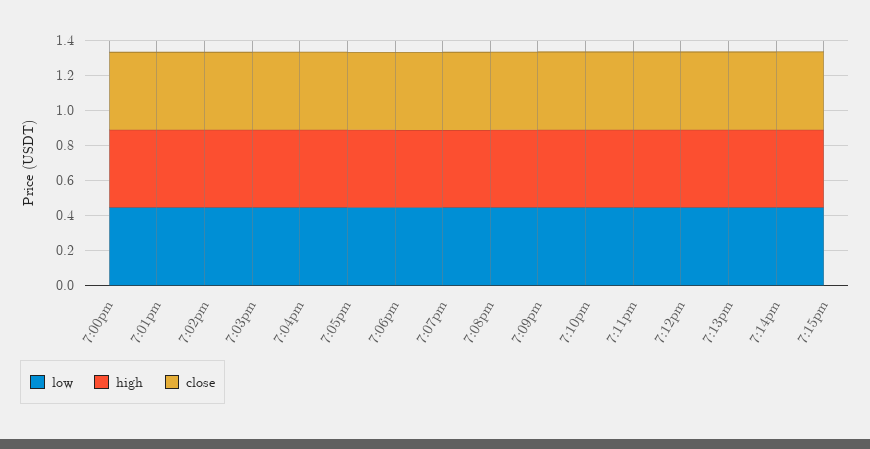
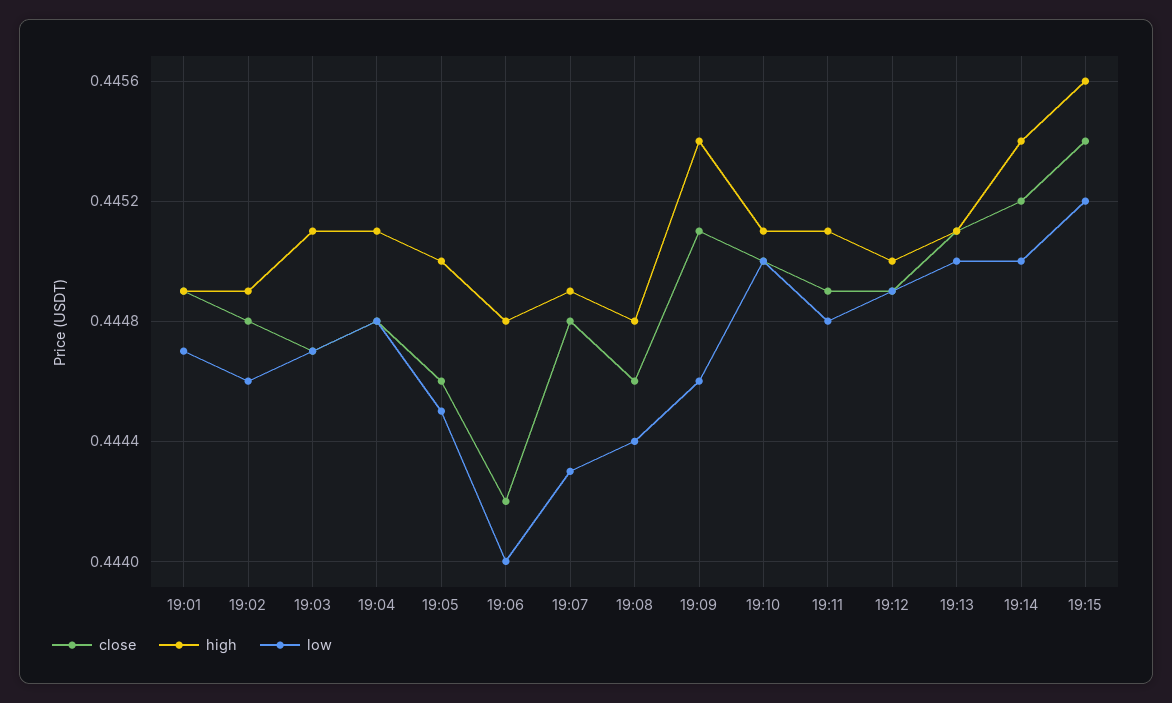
low, 7:00pm: 0.45 -> none
high, 7:00pm: 0.45 -> none
close, 7:00pm: 0.45 -> none

